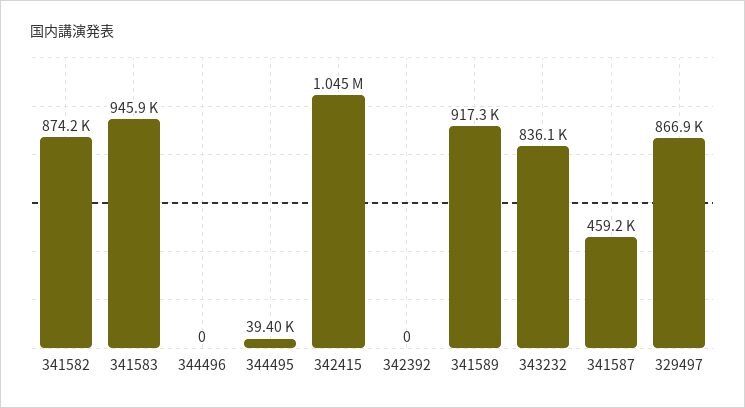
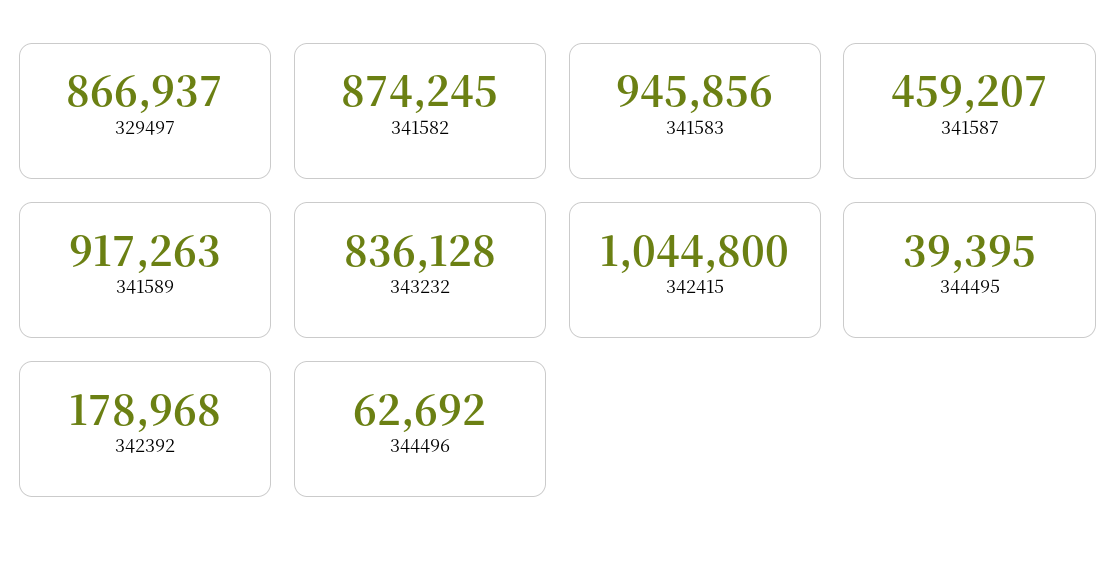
344496: 0 -> 62692
342392: 0 -> 178968

